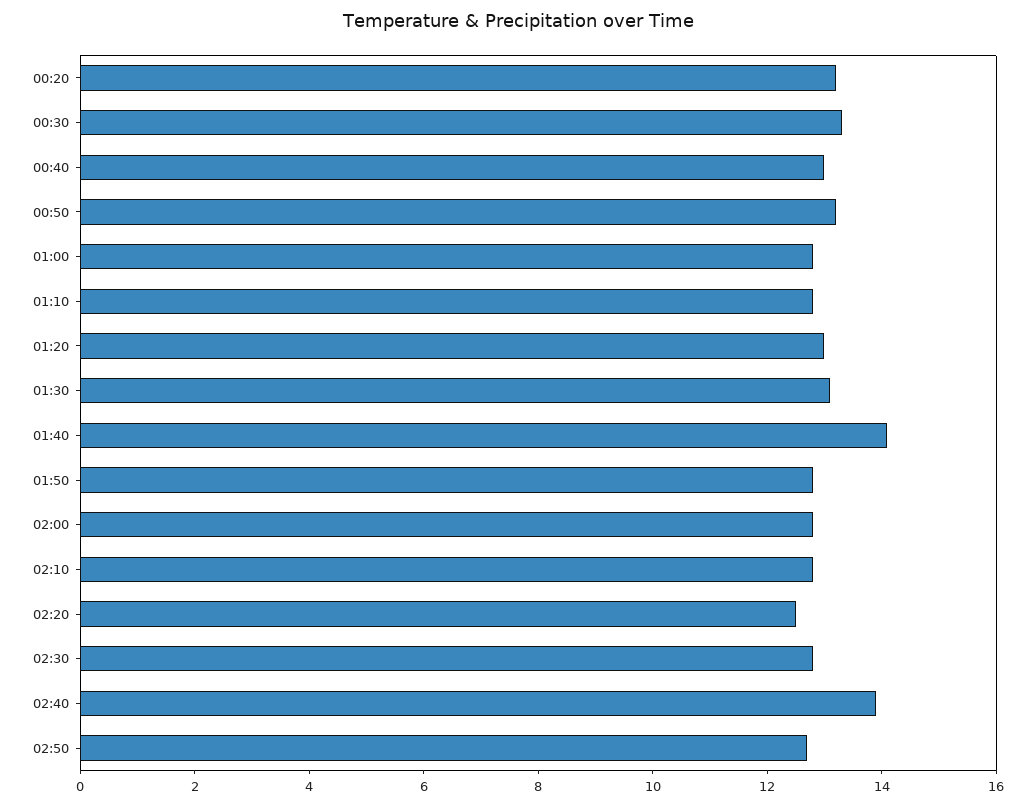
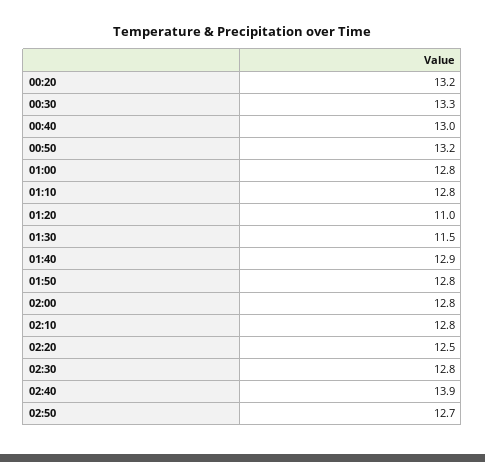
01:20: 13 -> 11
01:30: 13 -> 11.5
01:40: 14 -> 12.9

